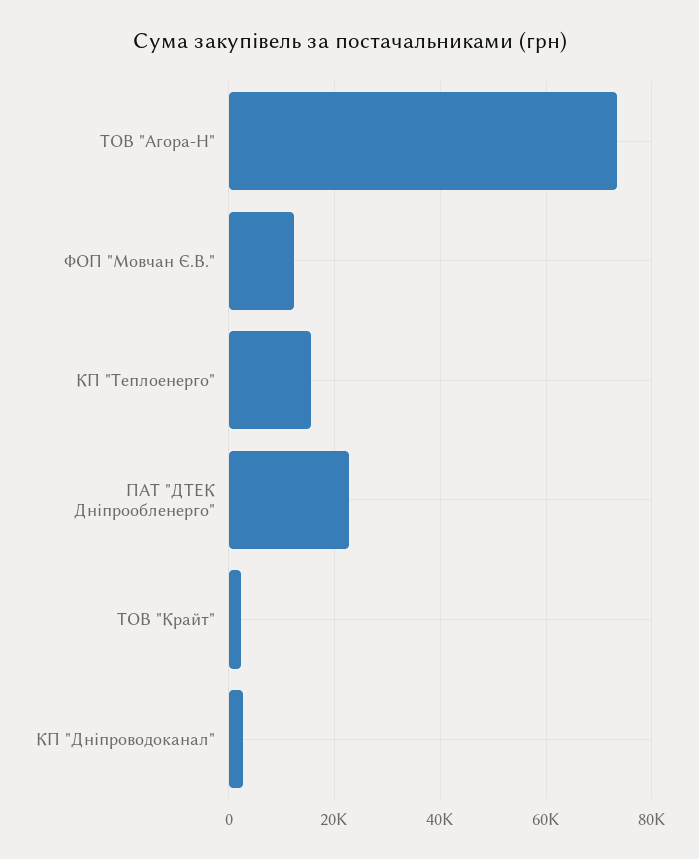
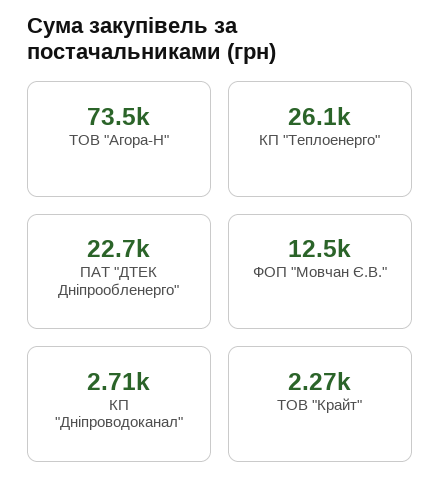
КП "Теплоенерго": 16000 -> 26100

